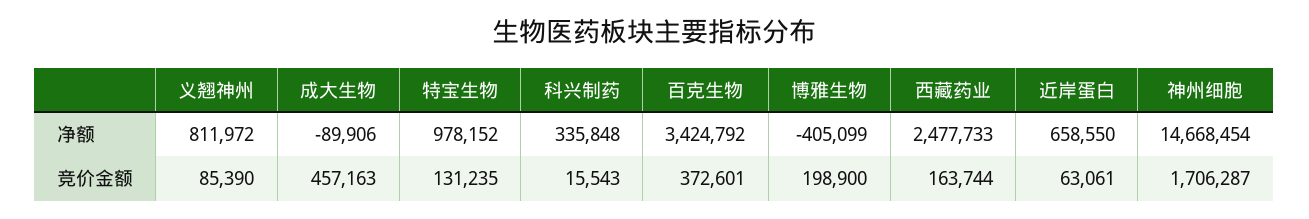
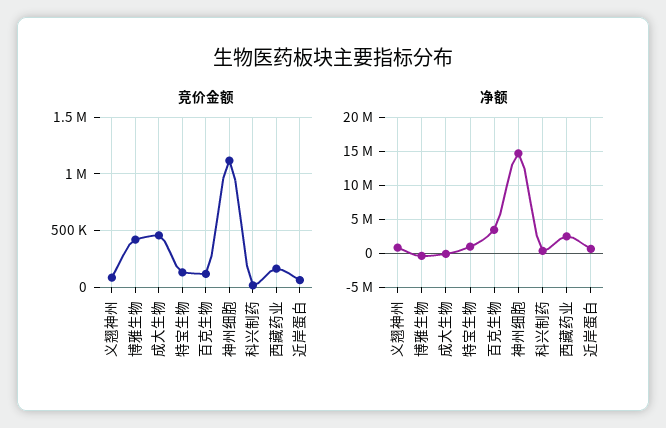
竞价金额, 百克生物: 372601 -> 100000
竞价金额, 博雅生物: 198900 -> 400000
竞价金额, 神州细胞: 1706287 -> 1100000

